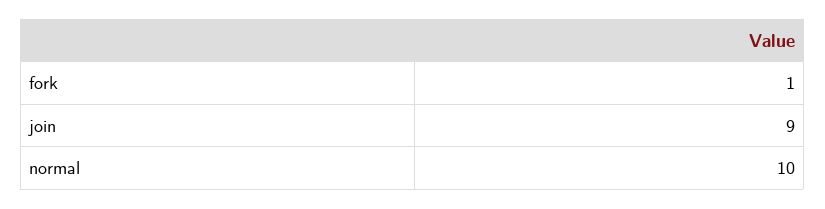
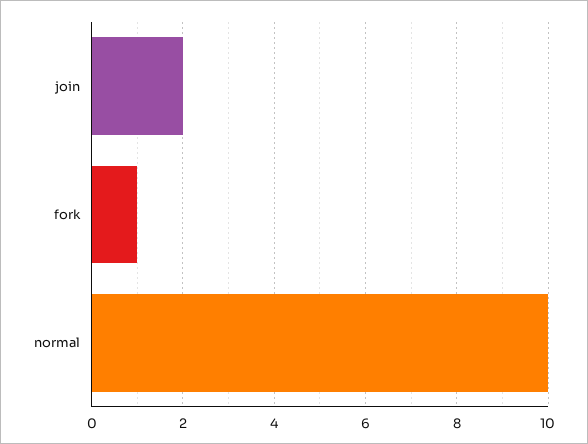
join: 9 -> 2

